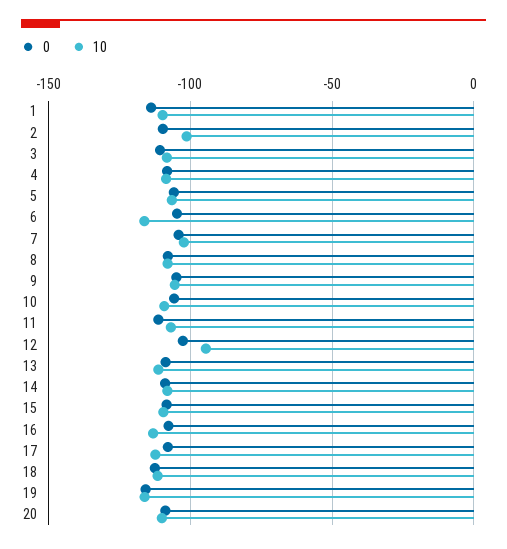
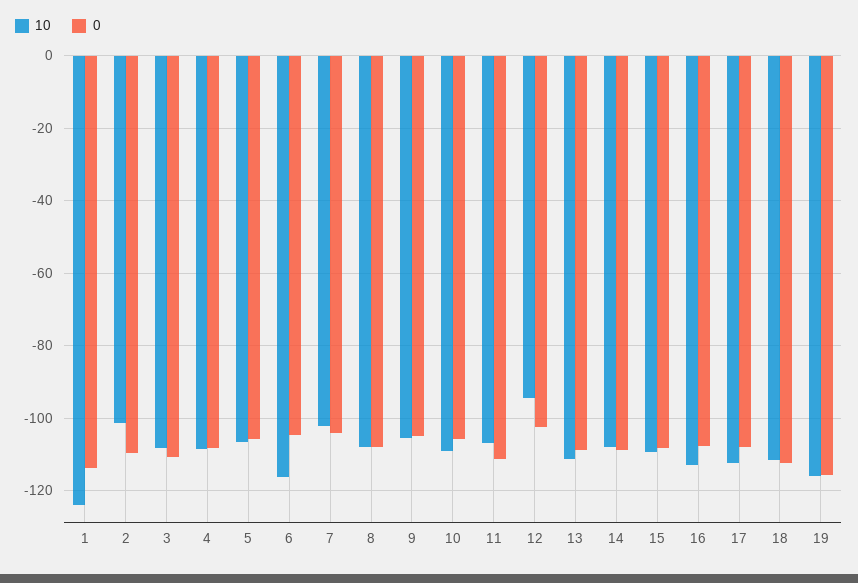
10, 1: -110 -> -124
0, 20: -110 -> none
10, 20: -110 -> none

